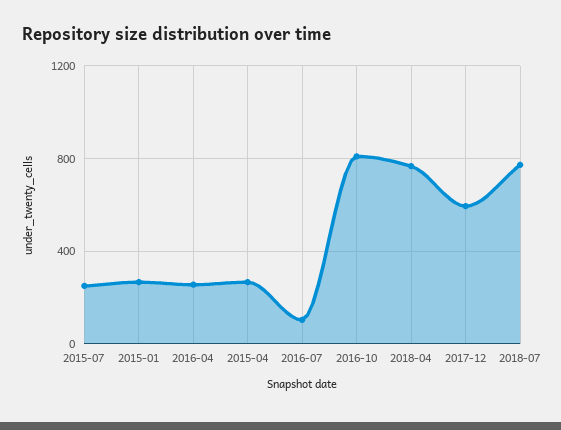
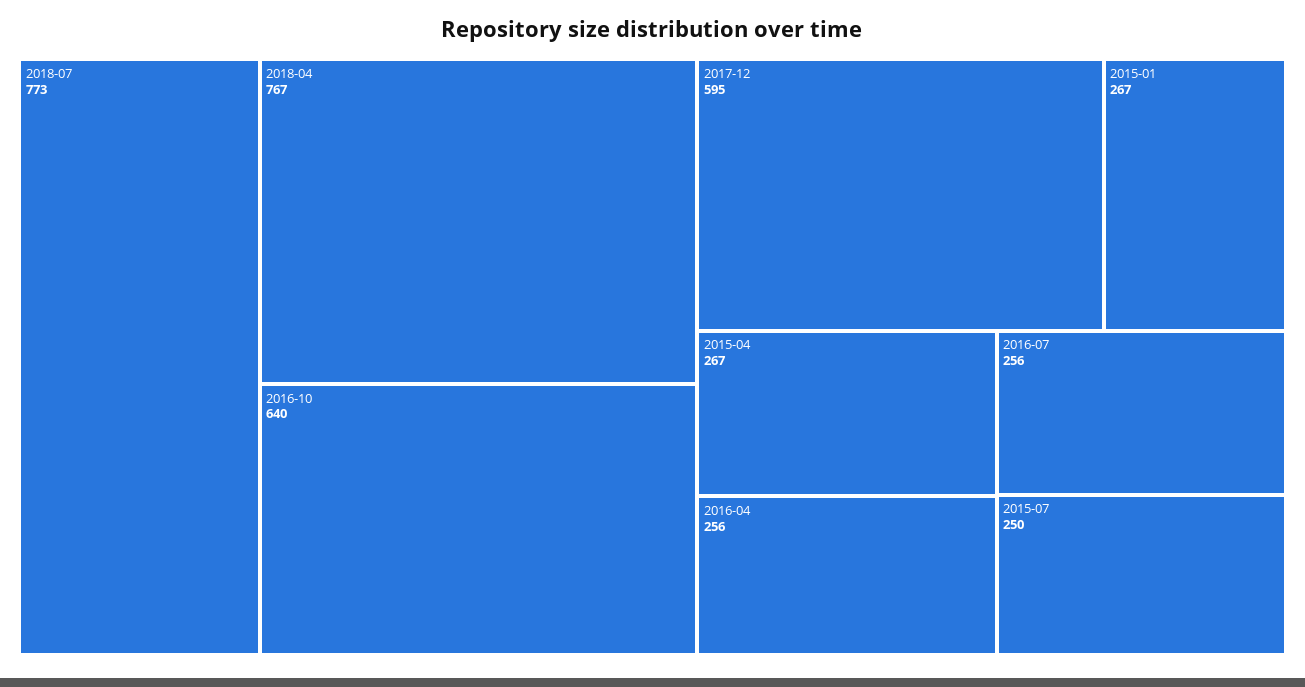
2016-07: 100 -> 256
2016-10: 800 -> 640

